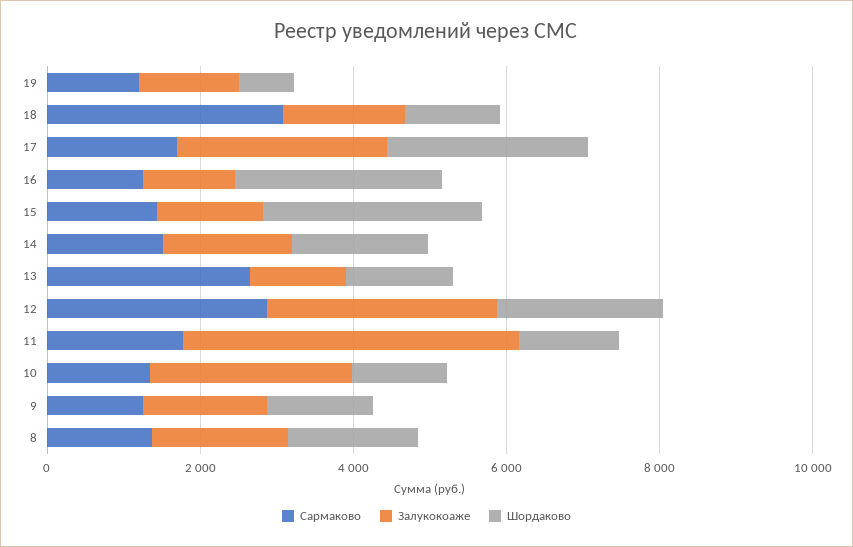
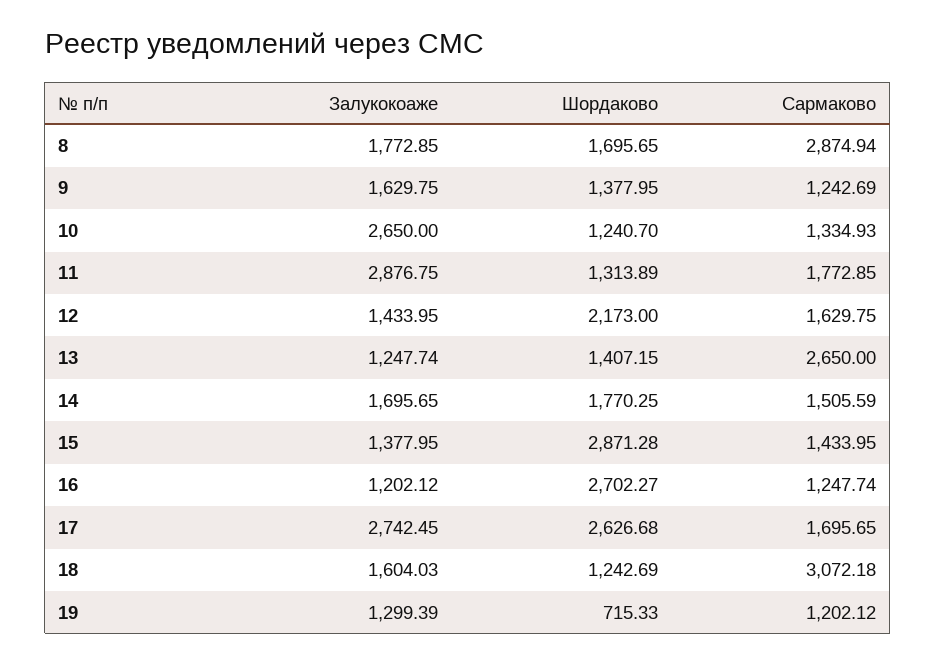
Сармаково, 12: 3000 -> 1629.75
Залукокоаже, 12: 3000 -> 1433.95
Залукокоаже, 11: 4500 -> 2876.75
Сармаково, 8: 1500 -> 2874.94

